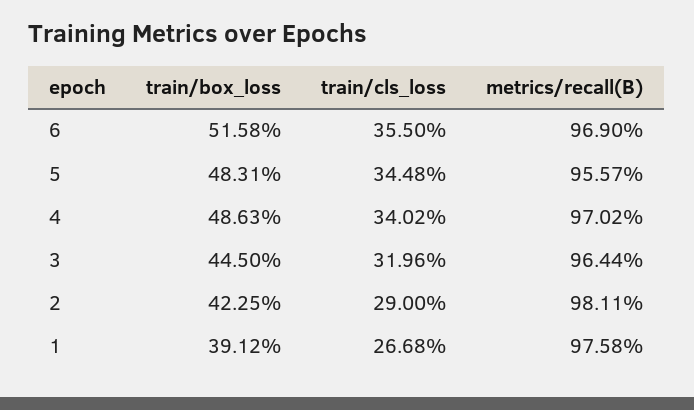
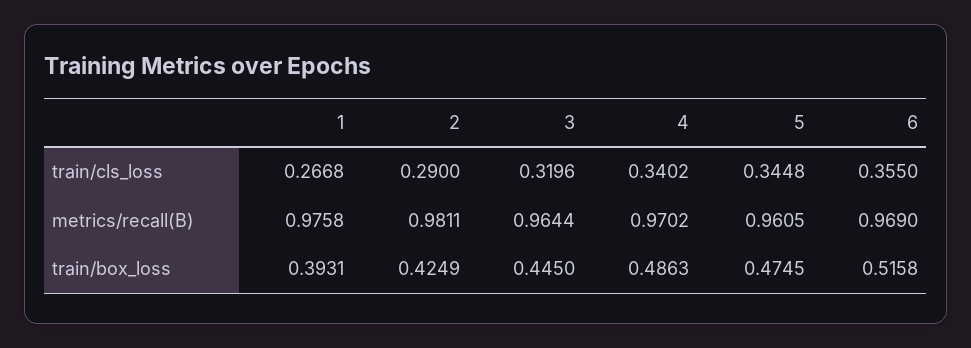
train/box_loss, 5: 0.4831 -> 0.4745
metrics/recall(B), 5: 0.9557 -> 0.9605
train/box_loss, 2: 0.4225 -> 0.4249
train/box_loss, 1: 0.3912 -> 0.3931

